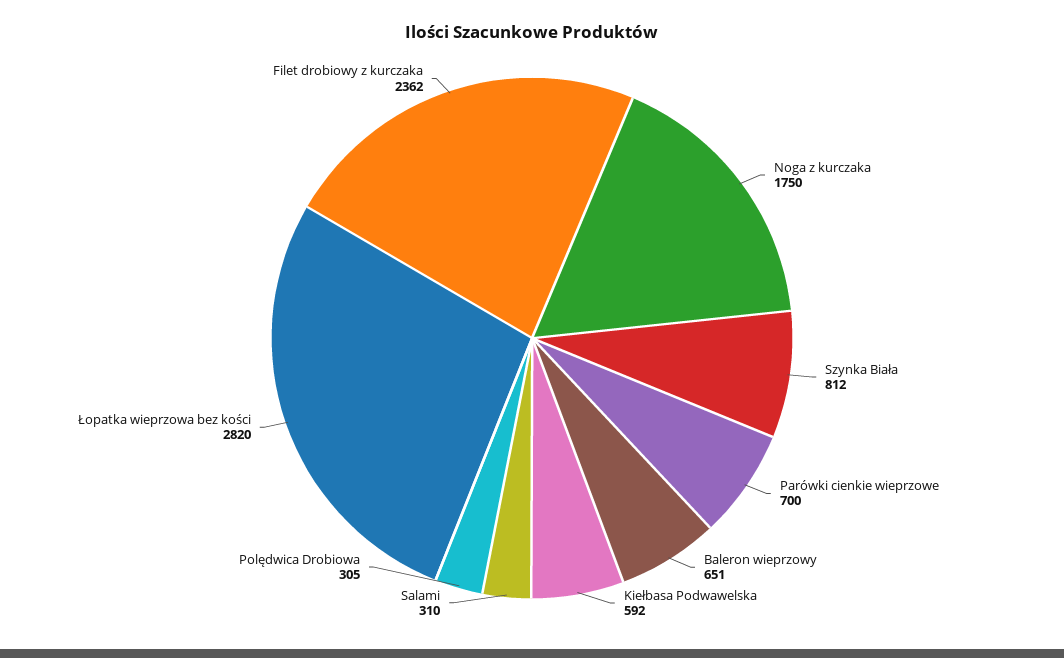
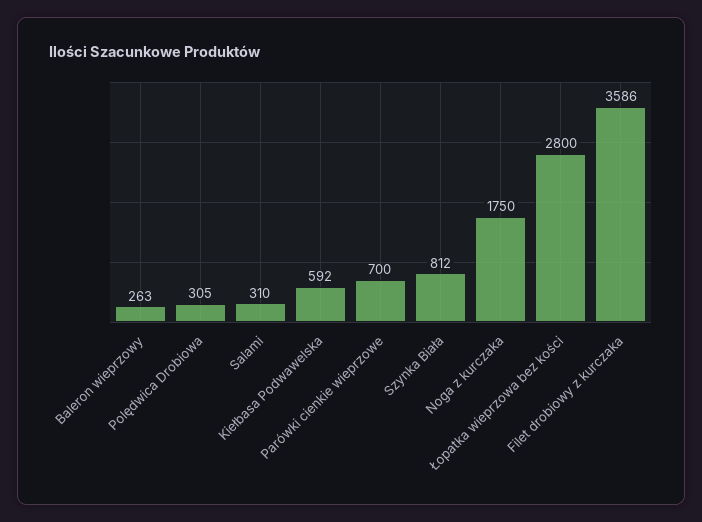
Baleron wieprzowy: 651 -> 263
Łopatka wieprzowa bez kości: 2820 -> 2800
Filet drobiowy z kurczaka: 2362 -> 3586

